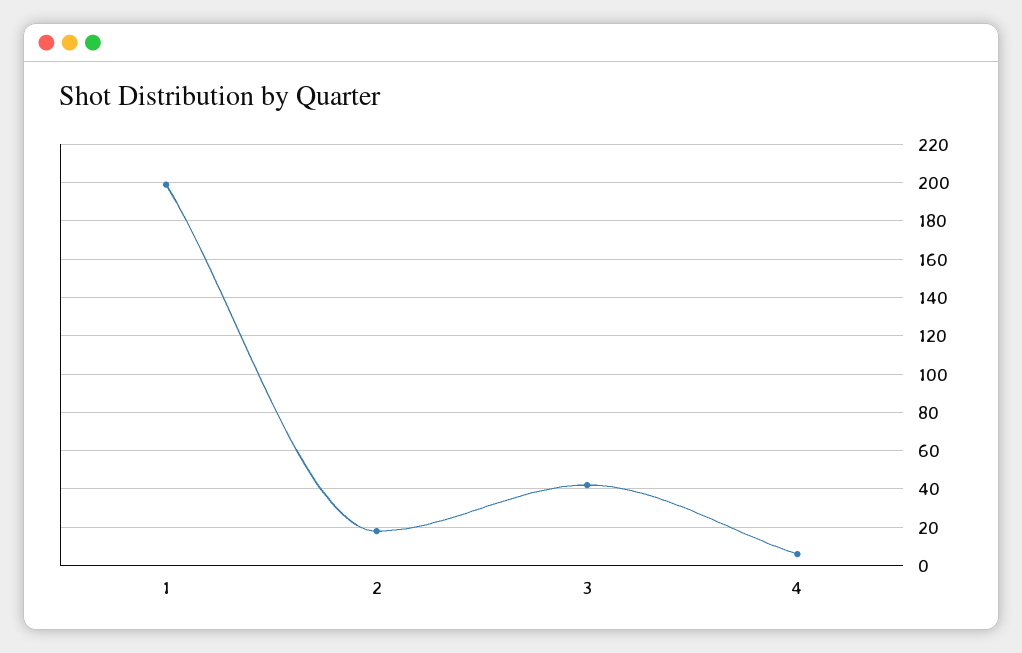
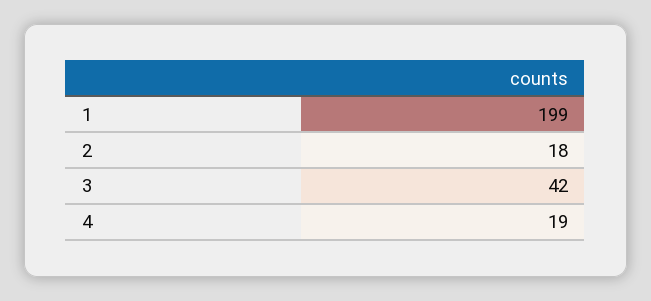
4: 5 -> 19

